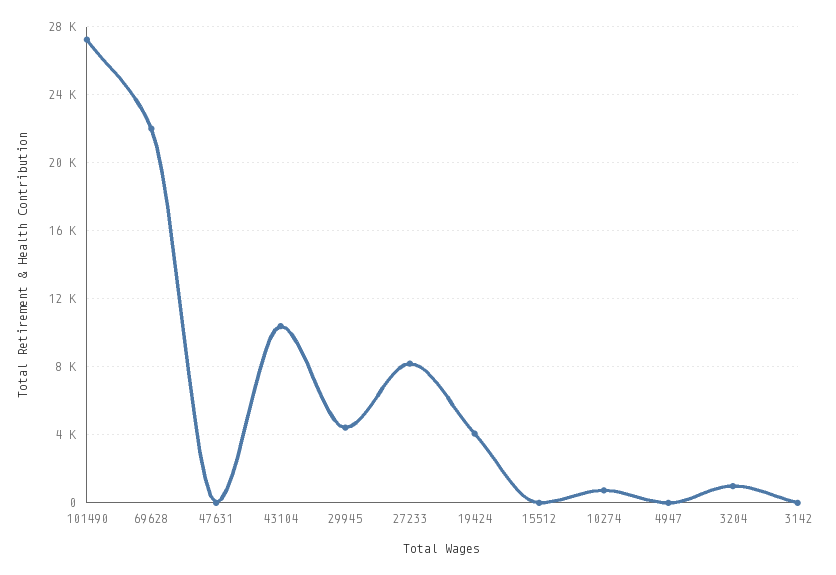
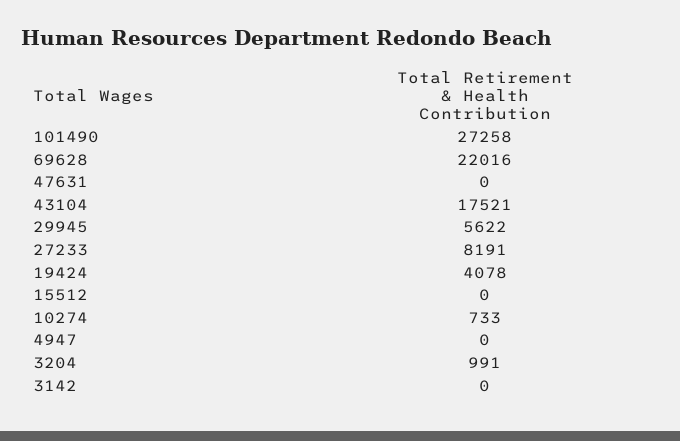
43104: 10500 -> 17521
29945: 4500 -> 5622

